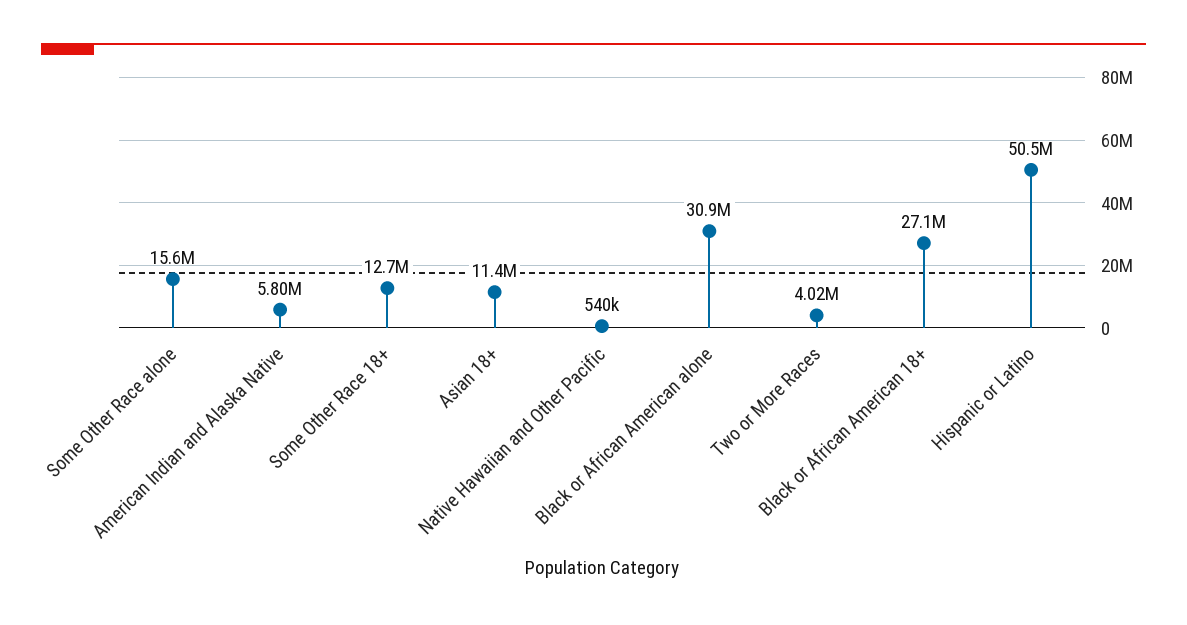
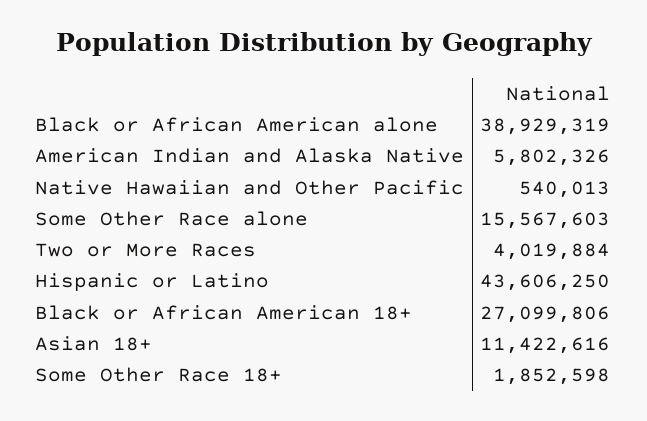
Some Other Race 18+: 12700000 -> 1852598
Black or African American alone: 30900000 -> 38929319
Hispanic or Latino: 50500000 -> 43606250

